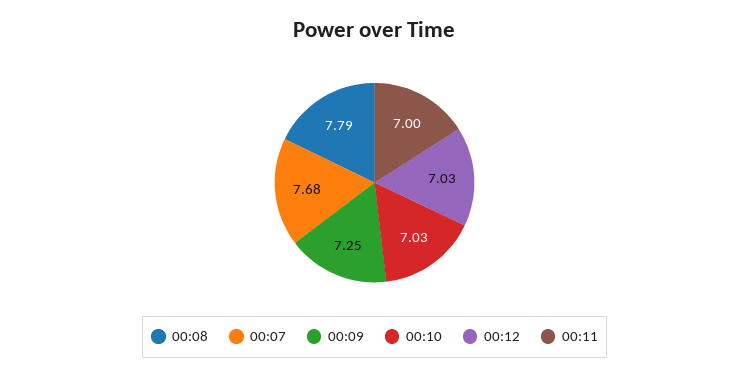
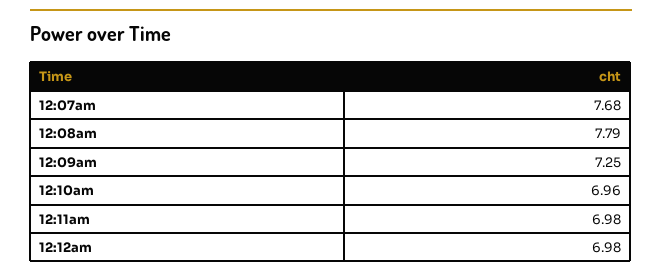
00:10: 7.03 -> 6.96
00:12: 7.03 -> 6.98
00:11: 7 -> 6.98

